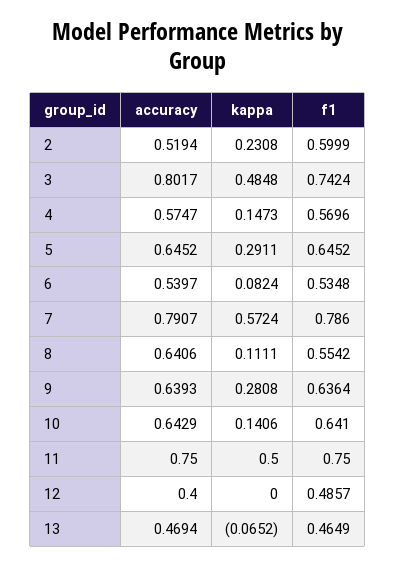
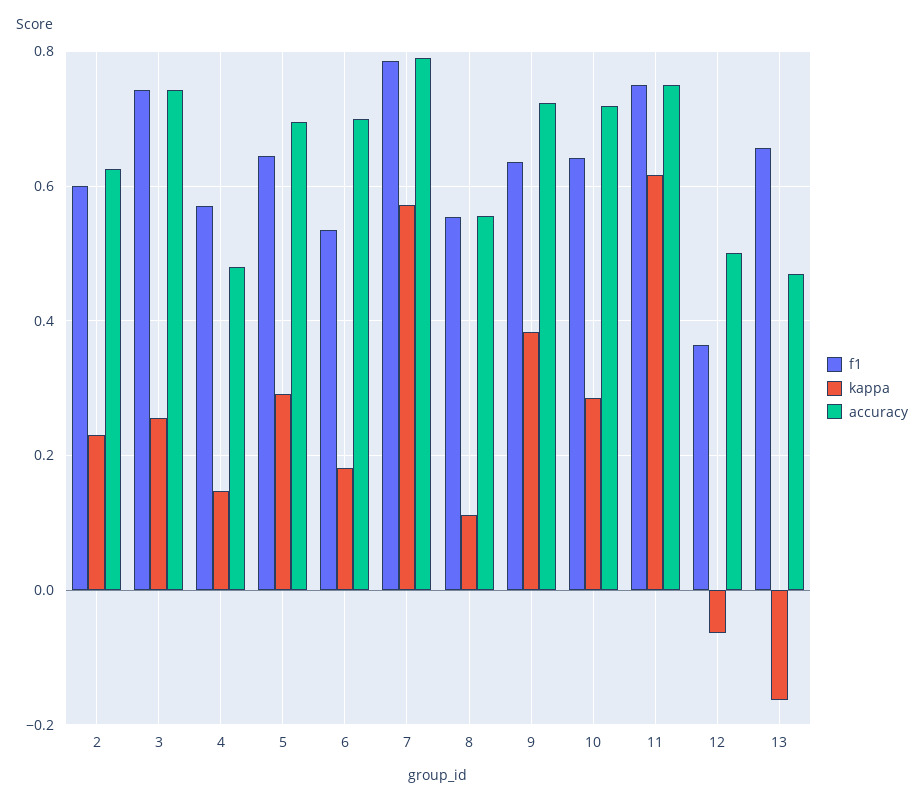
accuracy, 2: 0.5194 -> 0.62
accuracy, 3: 0.8017 -> 0.74
kappa, 3: 0.4848 -> 0.26
accuracy, 4: 0.5747 -> 0.48
accuracy, 5: 0.6452 -> 0.7
accuracy, 6: 0.5397 -> 0.7
kappa, 6: 0.0824 -> 0.18
accuracy, 8: 0.6406 -> 0.56
accuracy, 9: 0.6393 -> 0.72
kappa, 9: 0.2808 -> 0.38
accuracy, 10: 0.6429 -> 0.72
kappa, 10: 0.1406 -> 0.28
kappa, 11: 0.5 -> 0.62
accuracy, 12: 0.4 -> 0.5
kappa, 12: 0 -> -0.06
f1, 12: 0.4857 -> 0.36
kappa, 13: -0.0652 -> -0.16
f1, 13: 0.4649 -> 0.66

